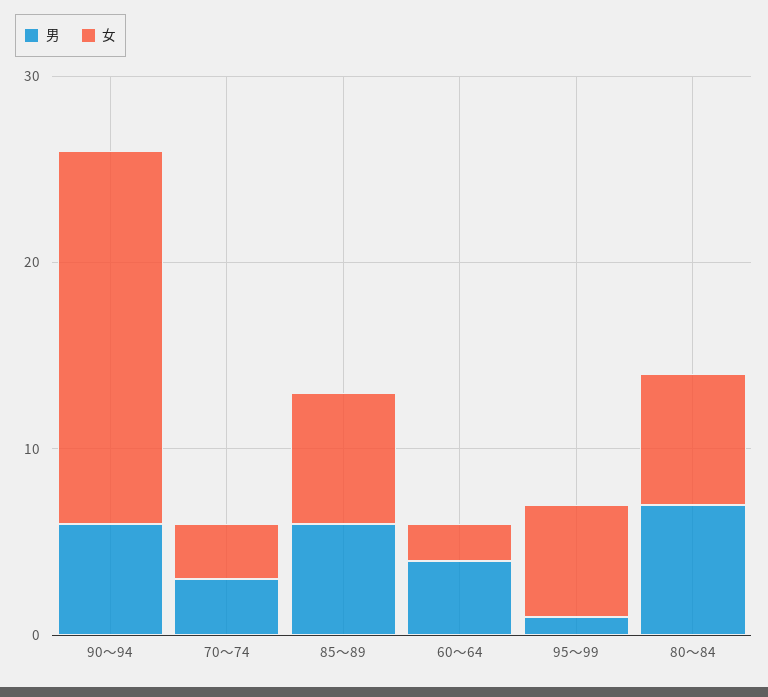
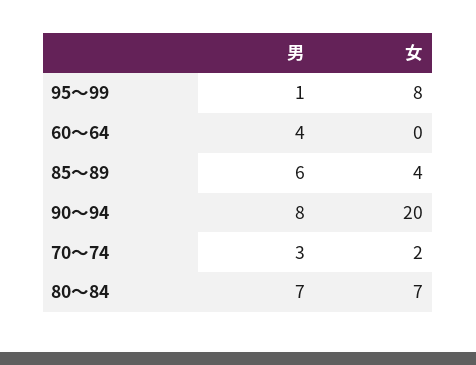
男, 90～94: 6 -> 8
女, 70～74: 3 -> 2
女, 85～89: 7 -> 4
女, 60～64: 2 -> 0
女, 95～99: 6 -> 8

